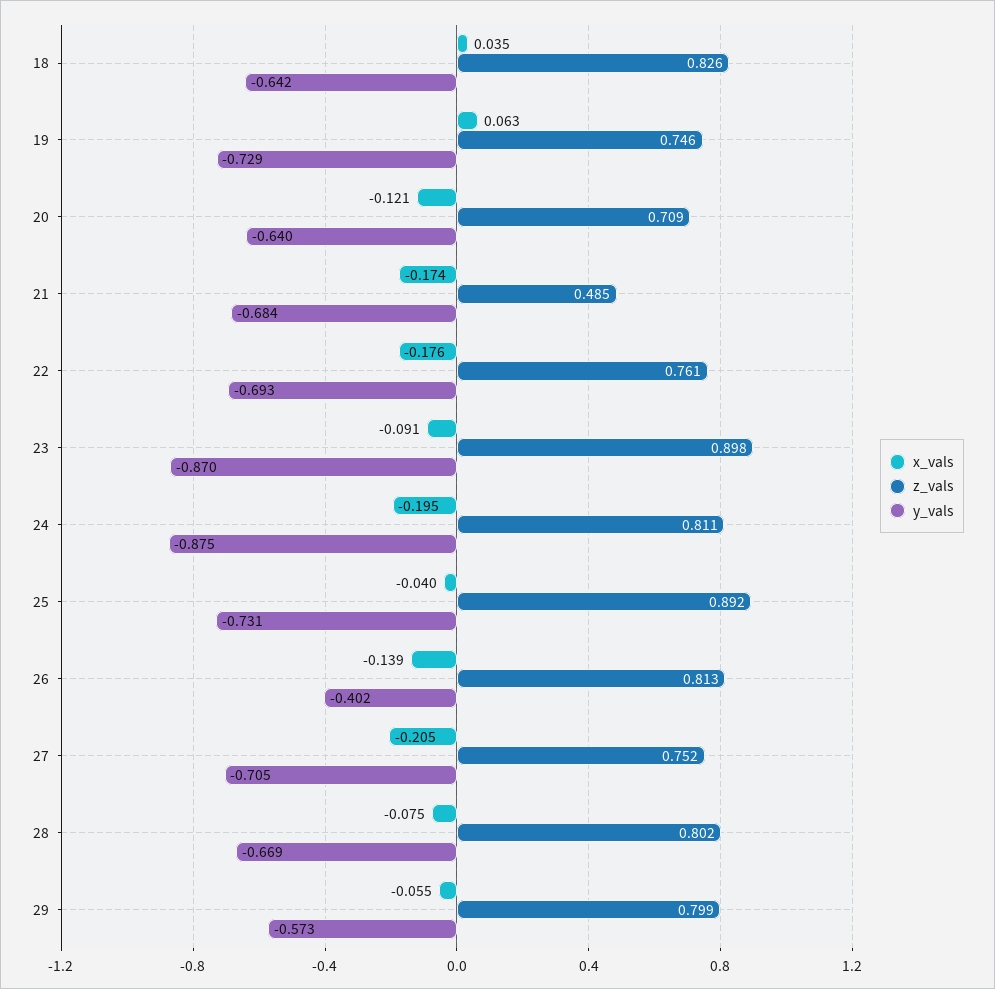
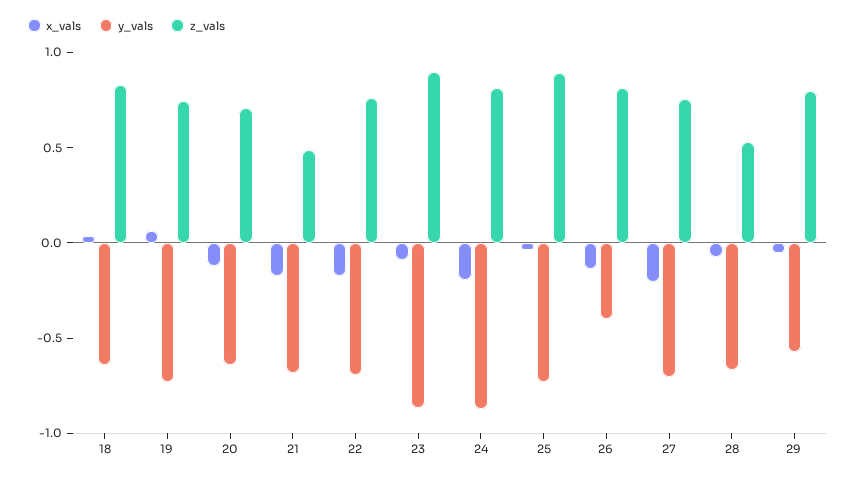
z_vals, 28: 0.802 -> 0.5

